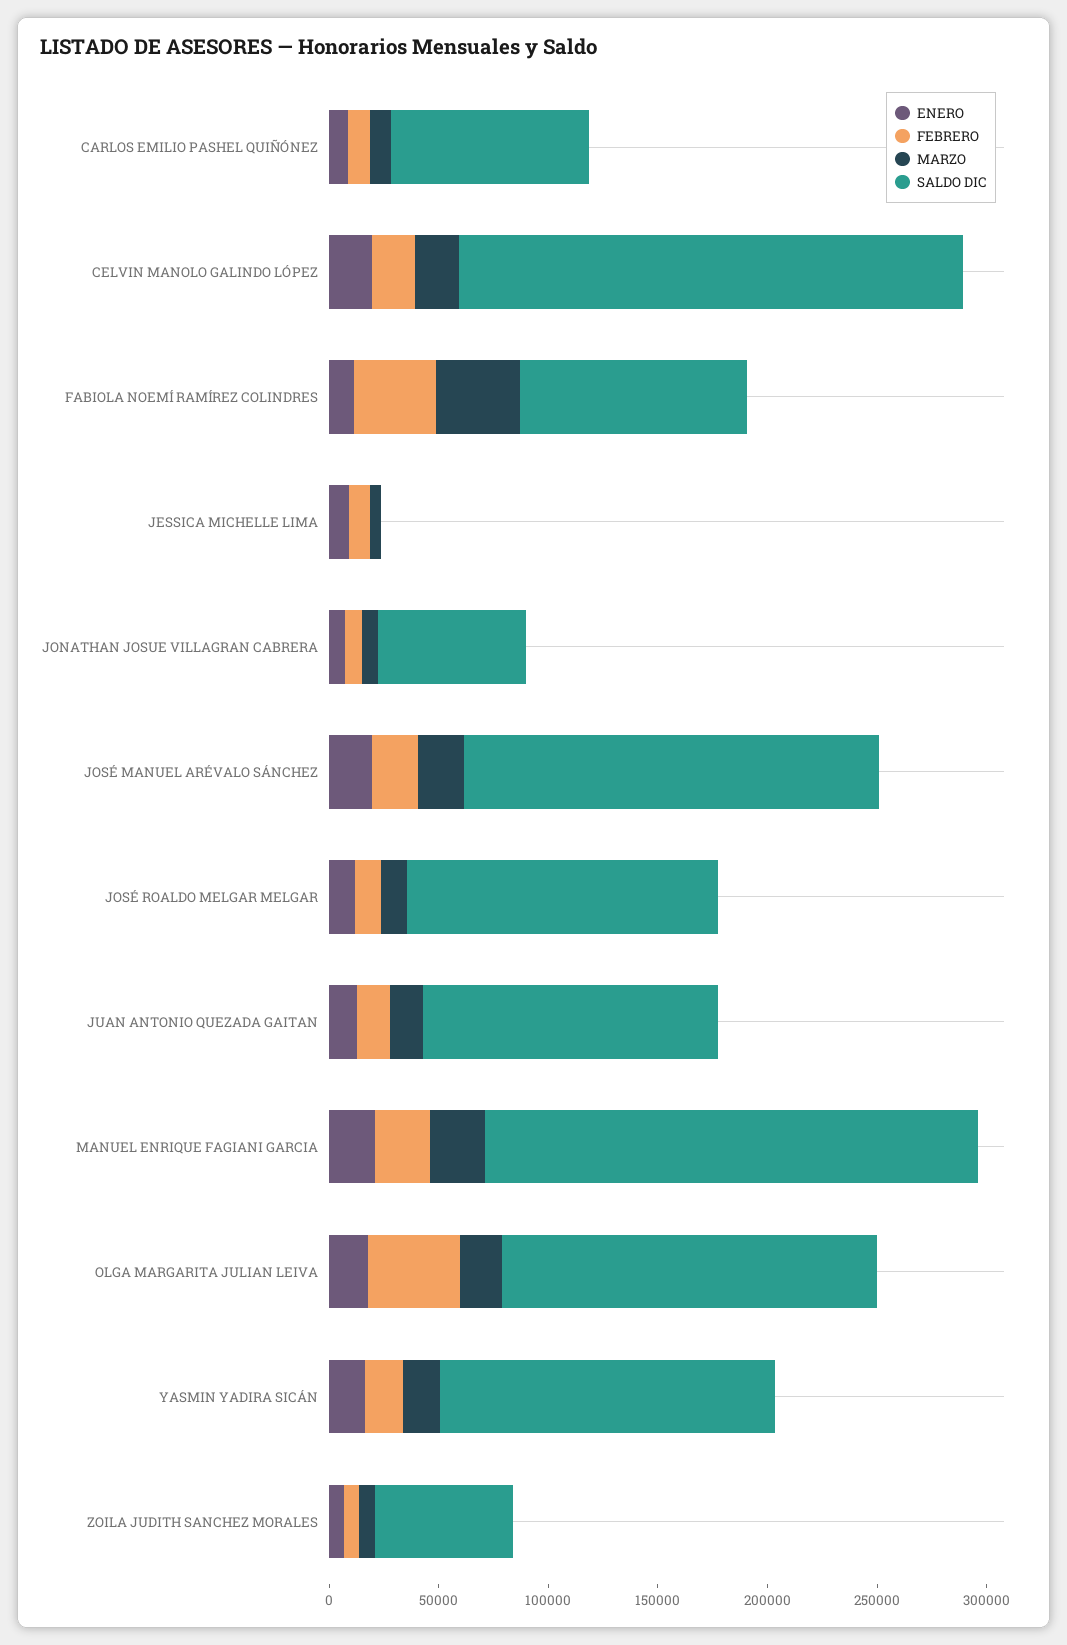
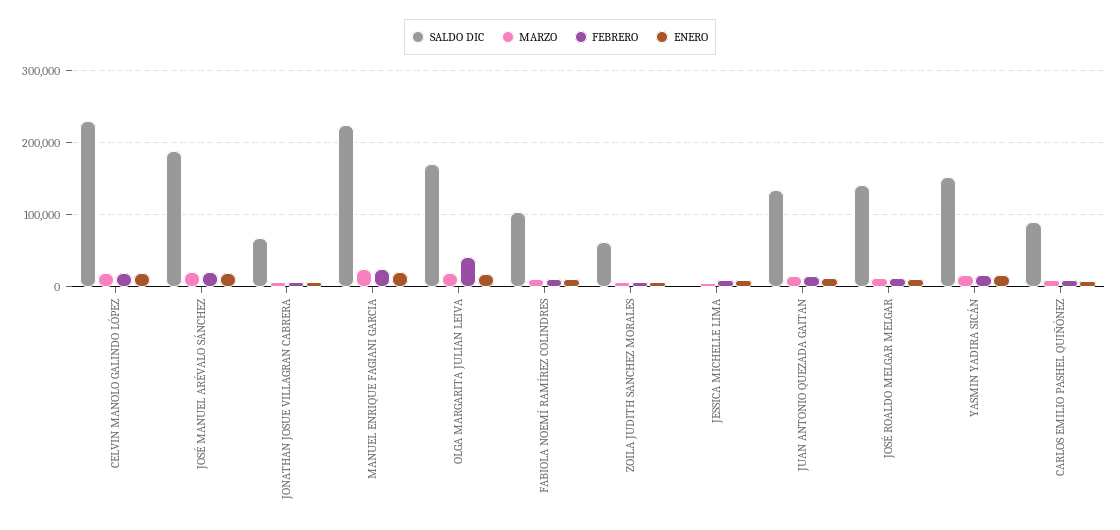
FEBRERO, FABIOLA NOEMÍ RAMÍREZ COLINDRES: 40000 -> 10000
MARZO, FABIOLA NOEMÍ RAMÍREZ COLINDRES: 40000 -> 10000

